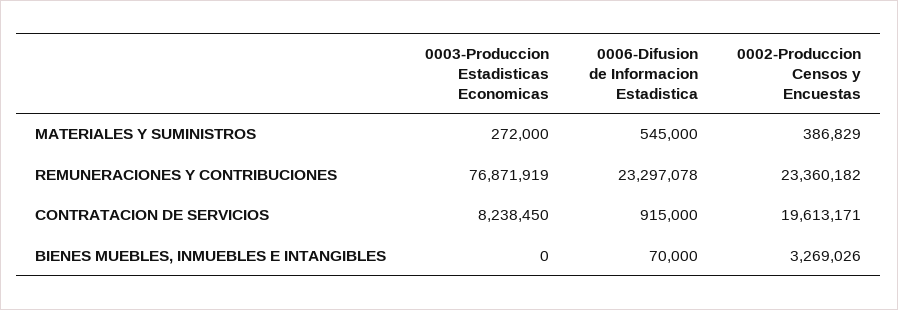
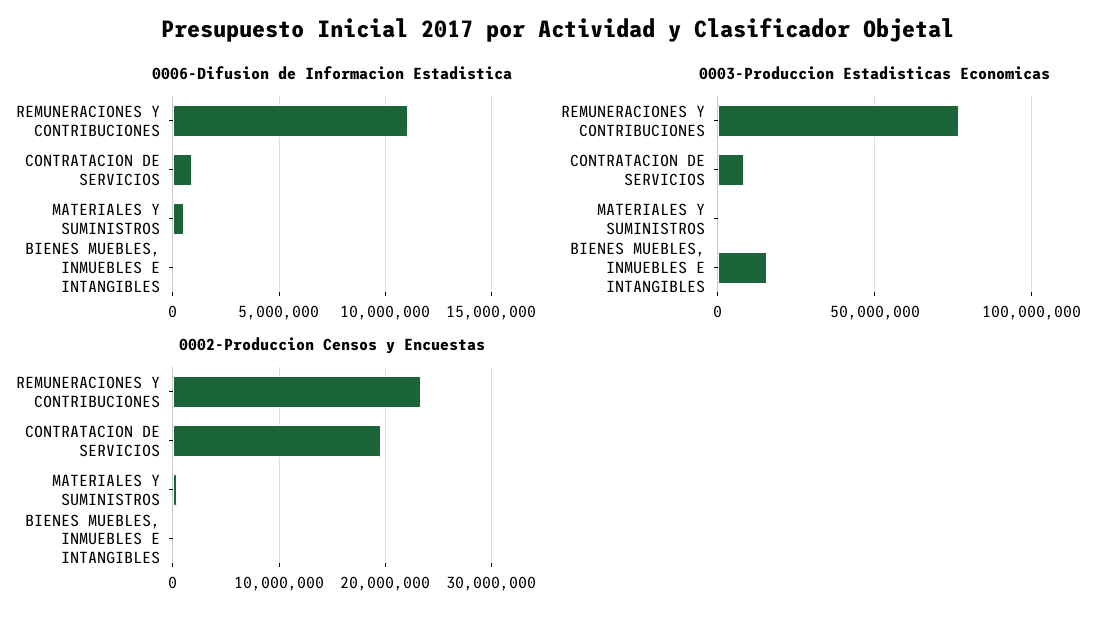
0006-Difusion de Informacion Estadistica, REMUNERACIONES Y CONTRIBUCIONES: 23297078 -> 11000000
0003-Produccion Estadisticas Economicas, BIENES MUEBLES, INMUEBLES E INTANGIBLES: 0 -> 15000000
0002-Produccion Censos y Encuestas, BIENES MUEBLES, INMUEBLES E INTANGIBLES: 3269026 -> 0

